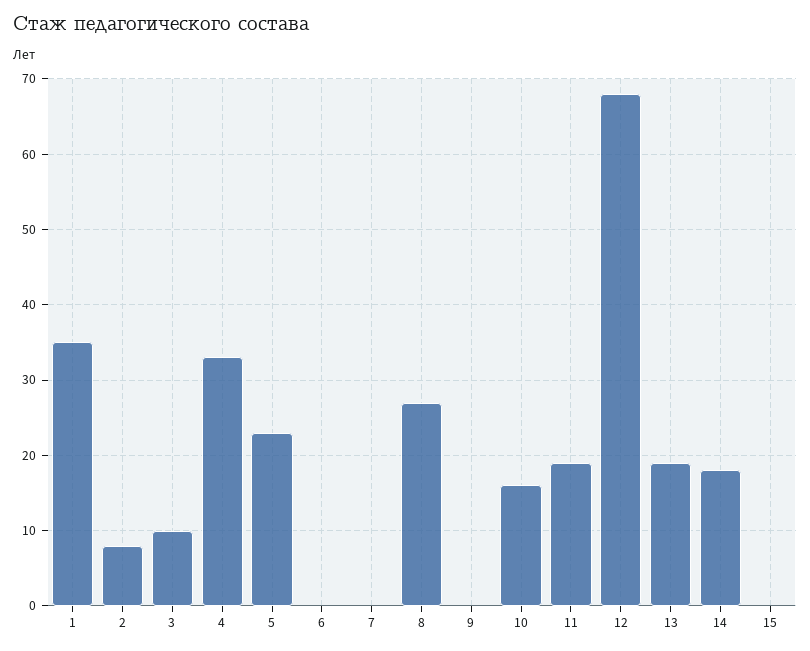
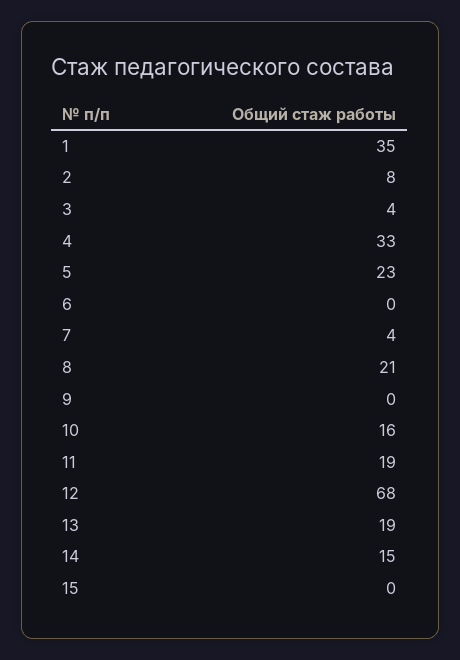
3: 10 -> 4
7: 0 -> 4
8: 27 -> 21
14: 18 -> 15

